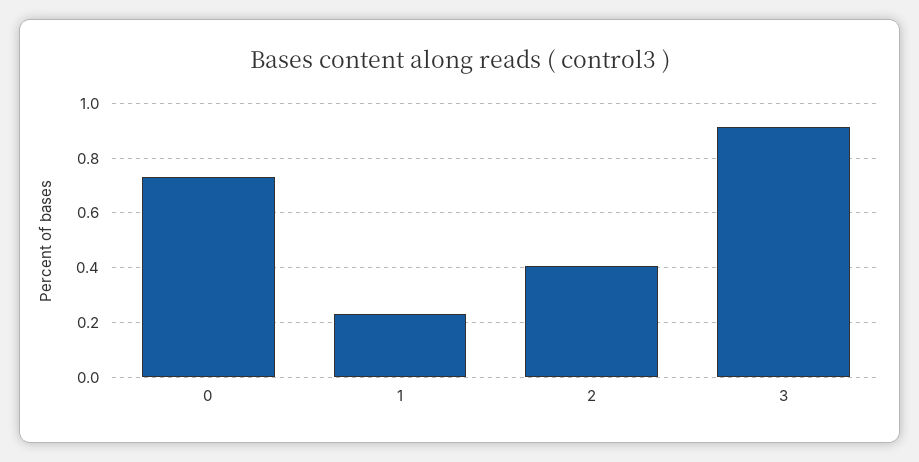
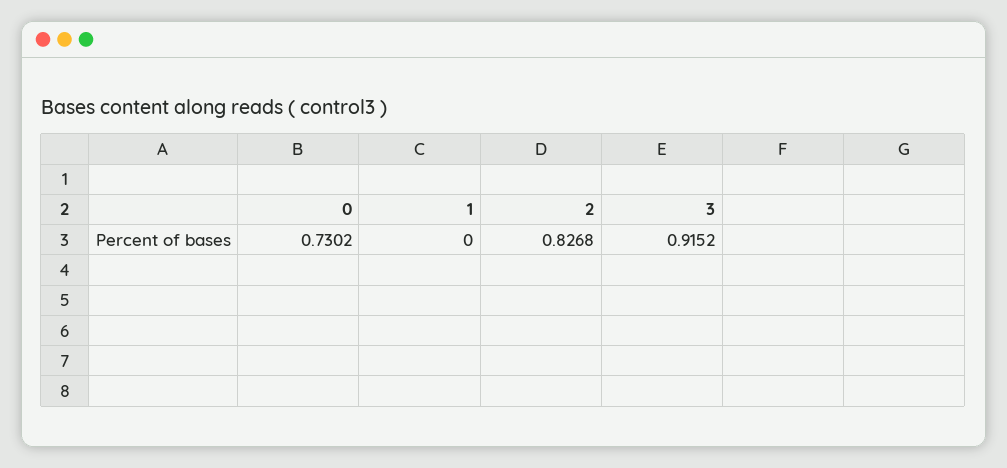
1: 0.225 -> 0
2: 0.4 -> 0.8268

